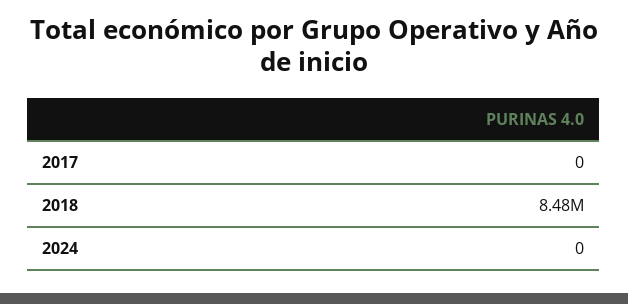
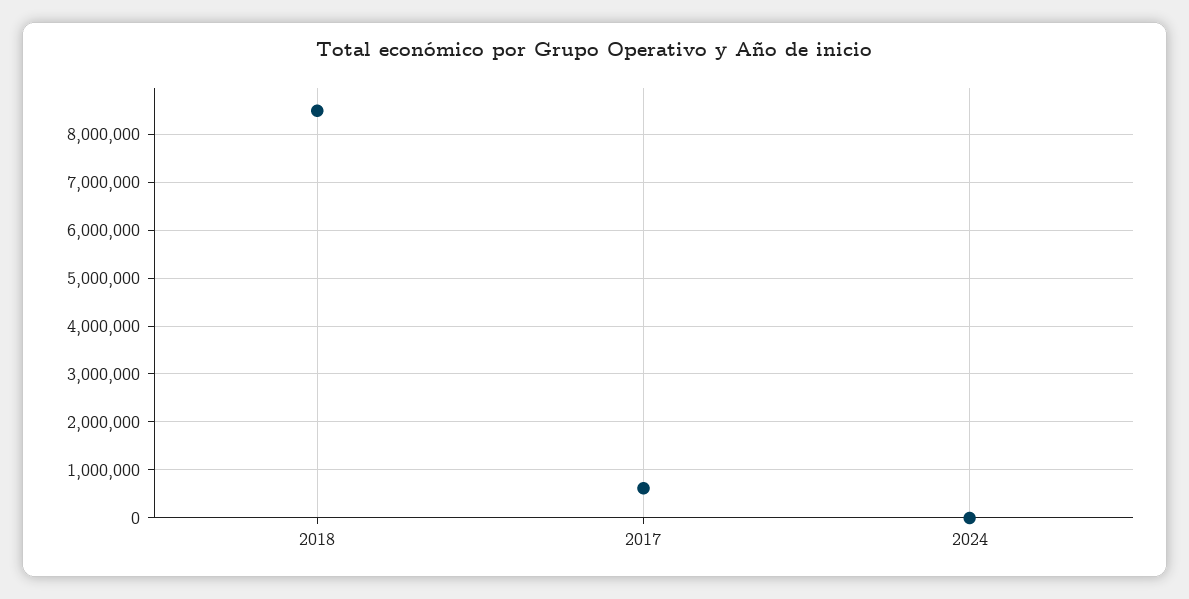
2017: 0 -> 600000

